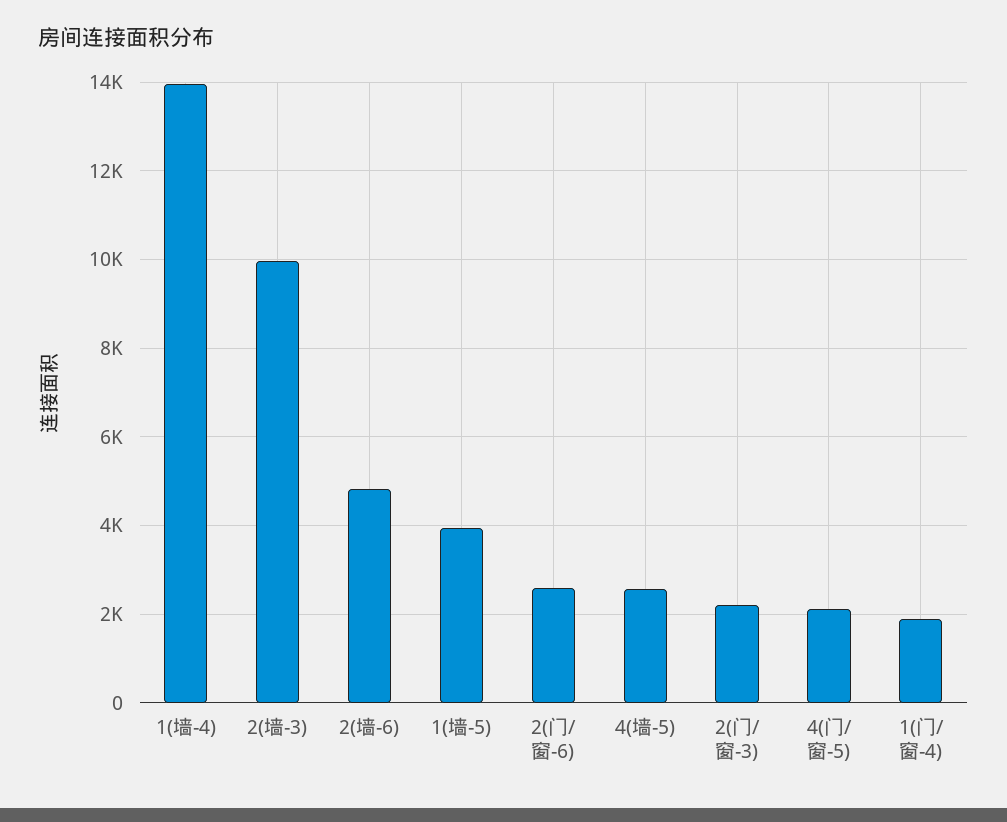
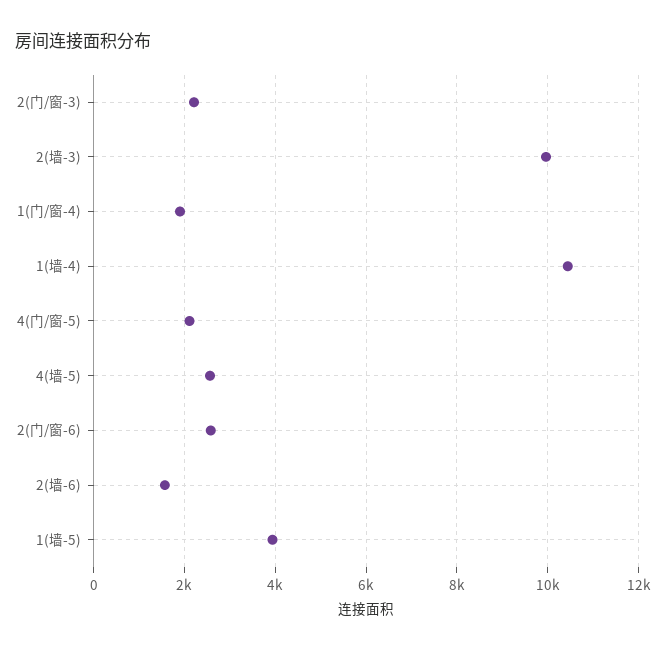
1(墙-4): 14000 -> 10400
2(墙-6): 4800 -> 1600

